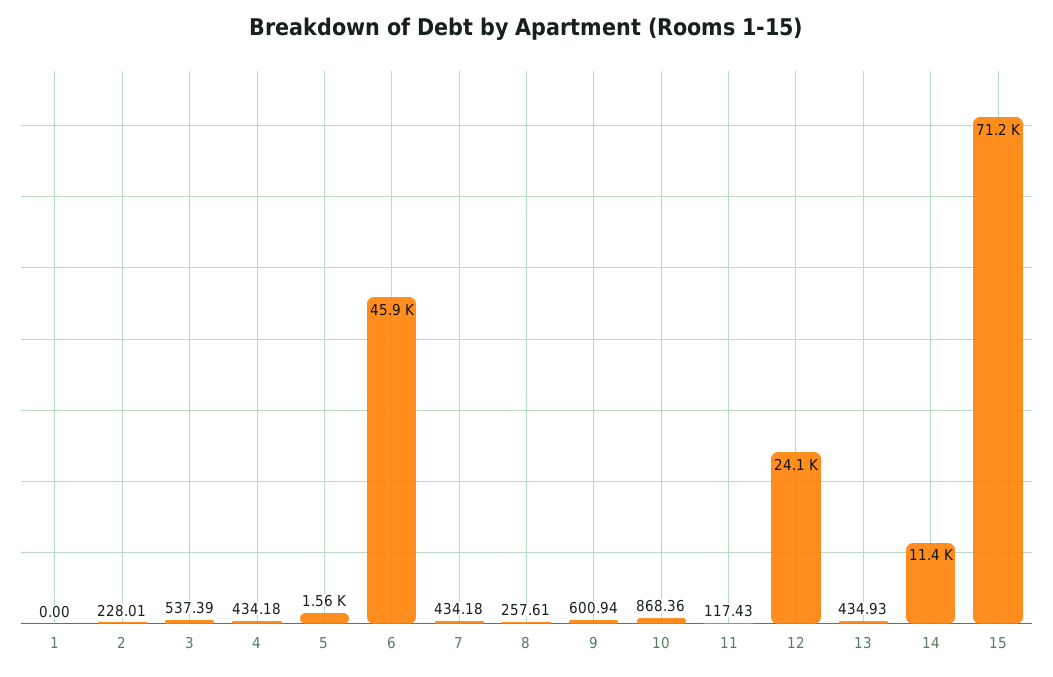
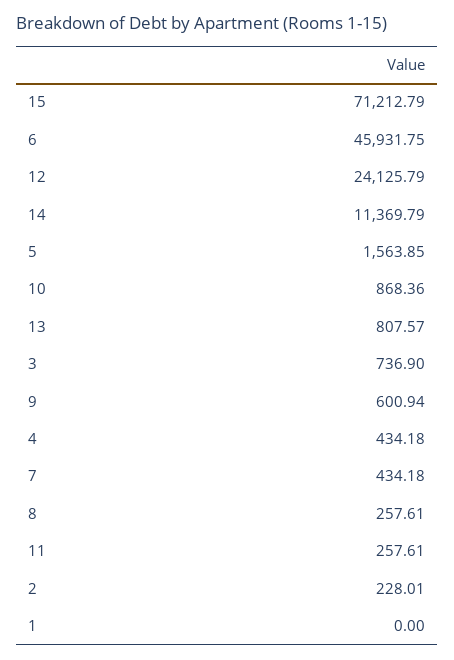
3: 537.39 -> 736.9
11: 117.43 -> 257.61
13: 434.93 -> 807.57

